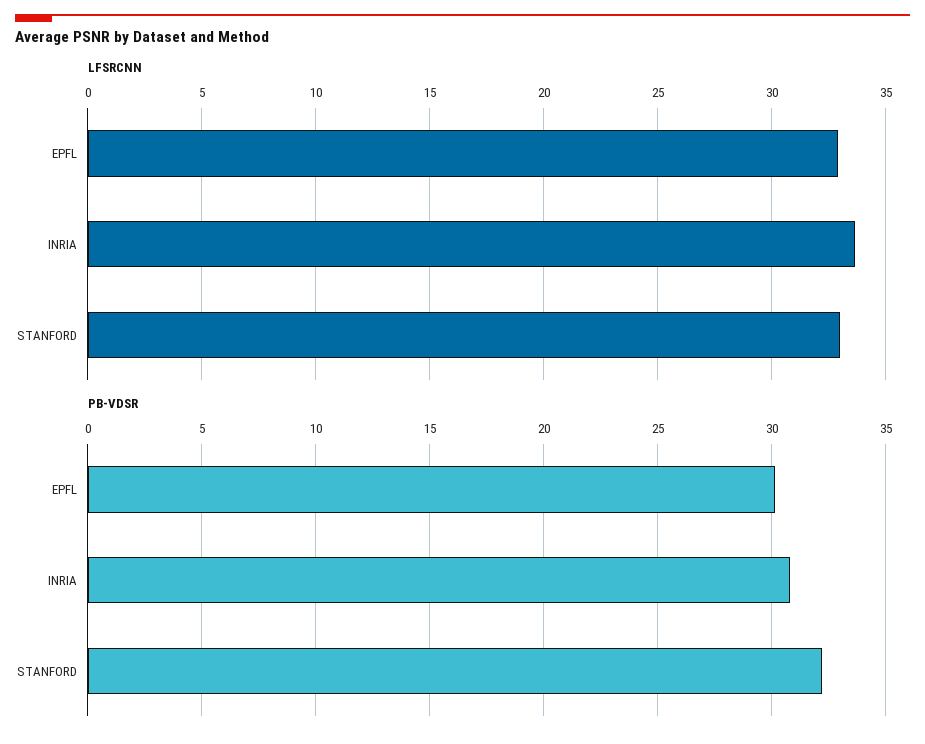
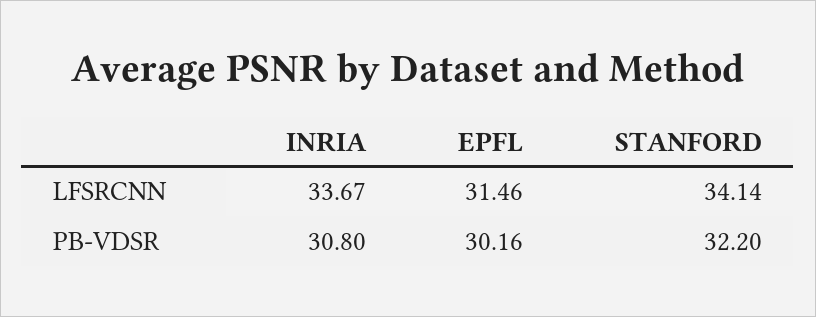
LFSRCNN, EPFL: 33 -> 31.46
LFSRCNN, STANFORD: 33 -> 34.14

